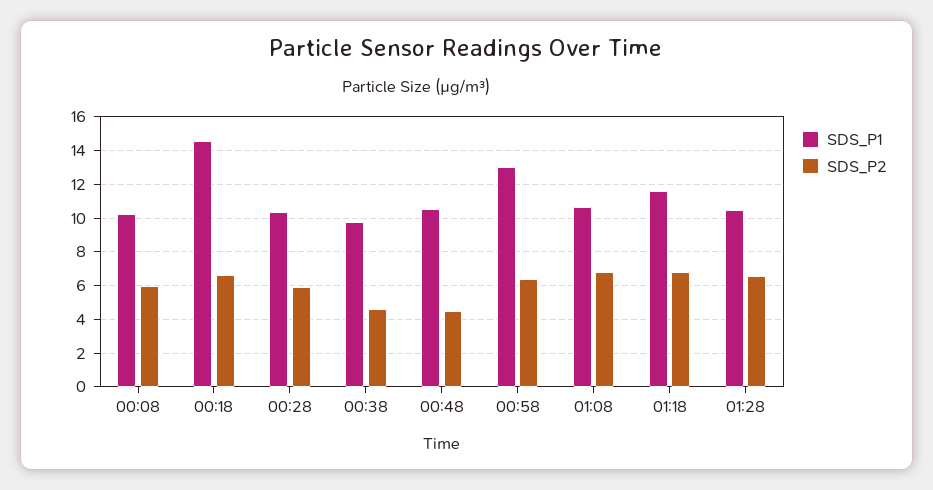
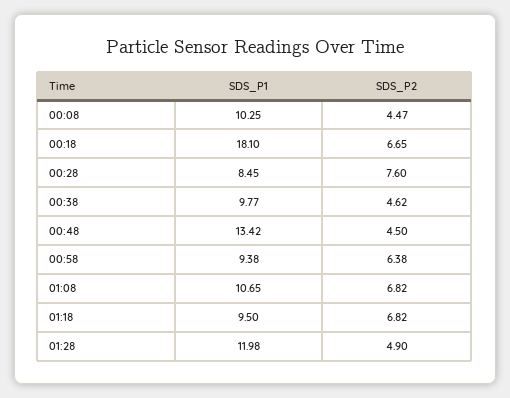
SDS_P2, 00:08: 6 -> 4.47
SDS_P1, 00:18: 14.5 -> 18.1
SDS_P1, 00:28: 10.5 -> 8.45
SDS_P2, 00:28: 6 -> 7.6
SDS_P1, 00:48: 10.5 -> 13.42
SDS_P1, 00:58: 13 -> 9.38
SDS_P1, 01:18: 11.5 -> 9.5
SDS_P1, 01:28: 10.5 -> 11.98
SDS_P2, 01:28: 6.5 -> 4.9

